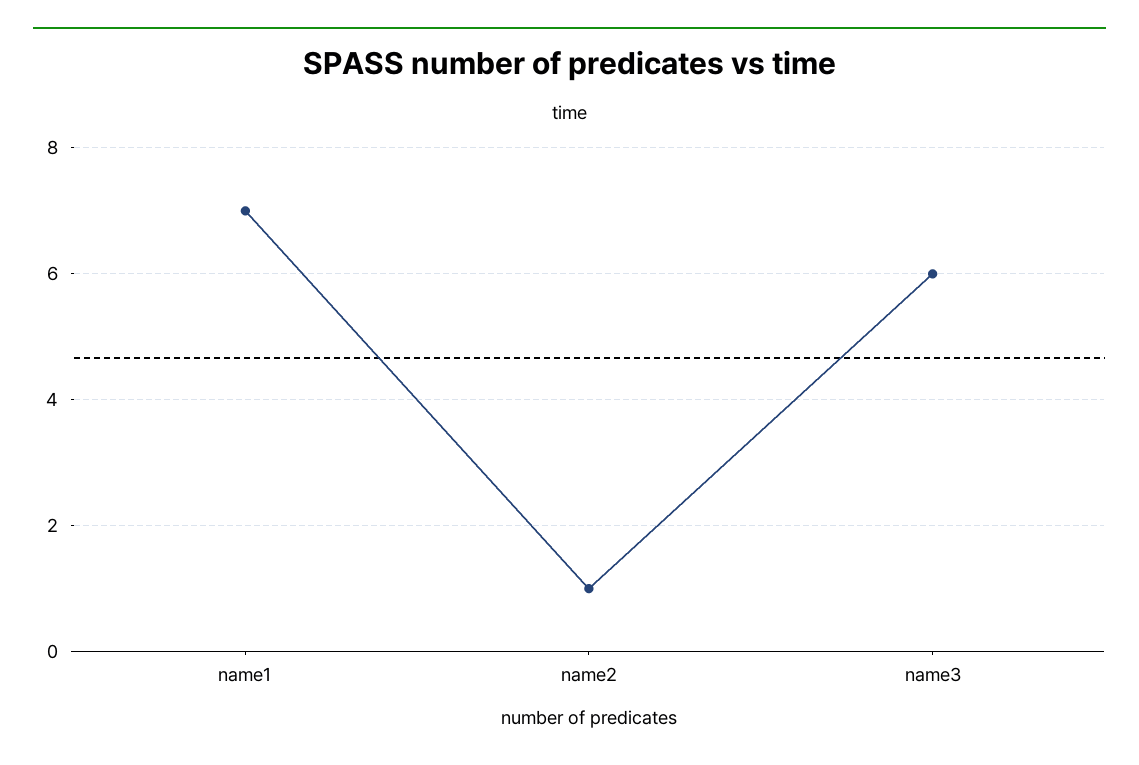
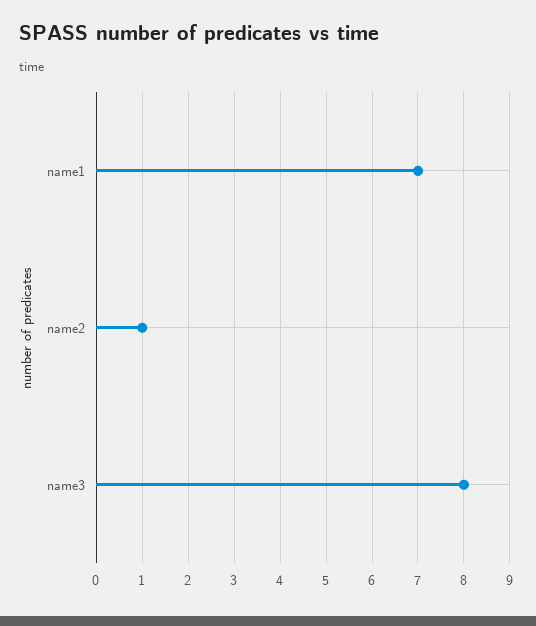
name3: 6 -> 8

